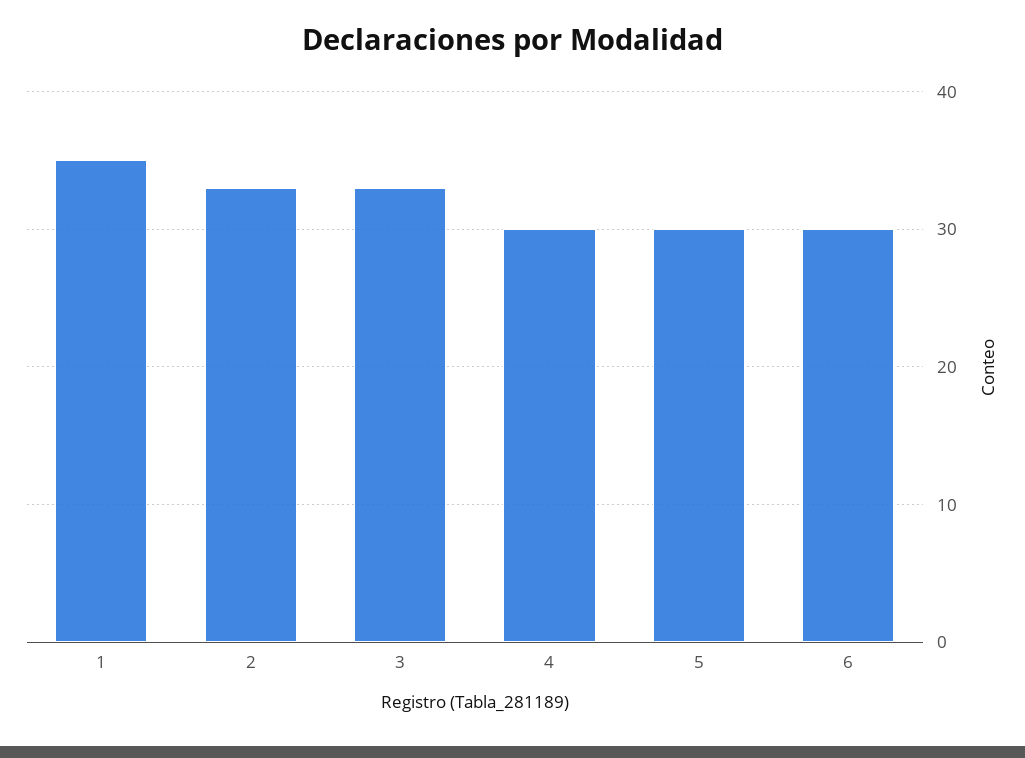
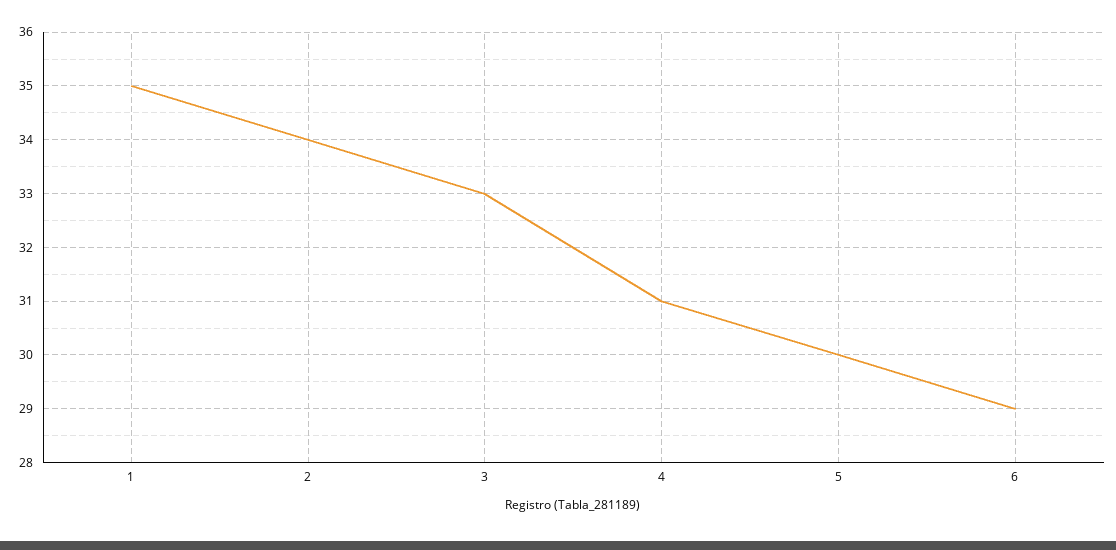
2: 33 -> 34
4: 30 -> 31
6: 30 -> 29

